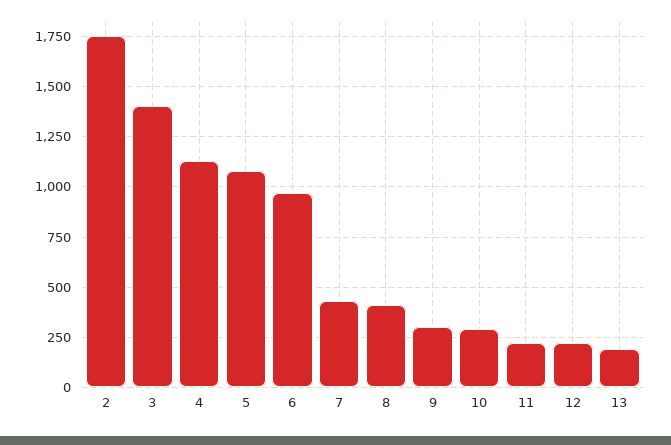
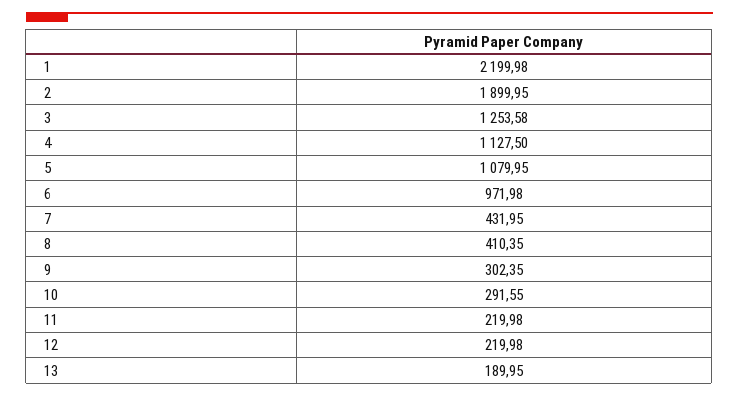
2: 1750 -> 1899.95
3: 1400 -> 1253.58
1: none -> 2199.98

